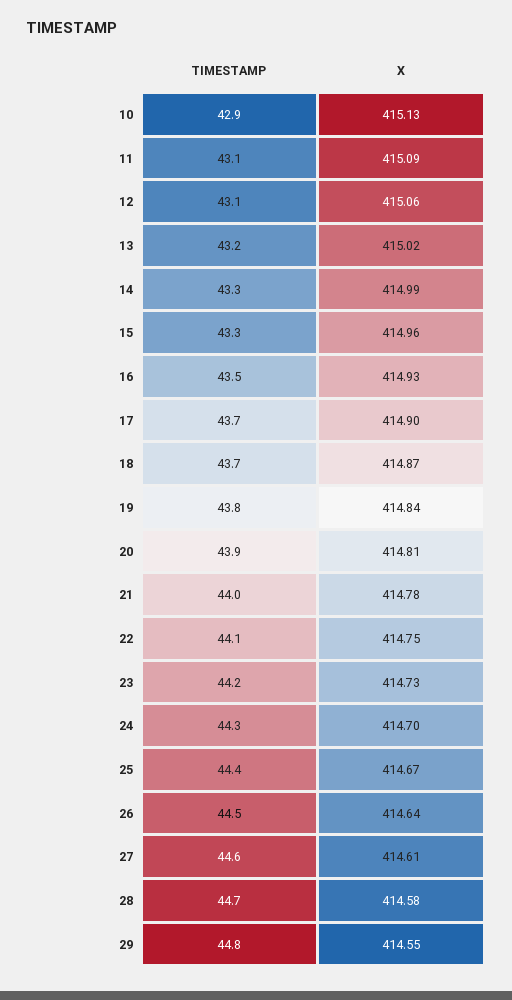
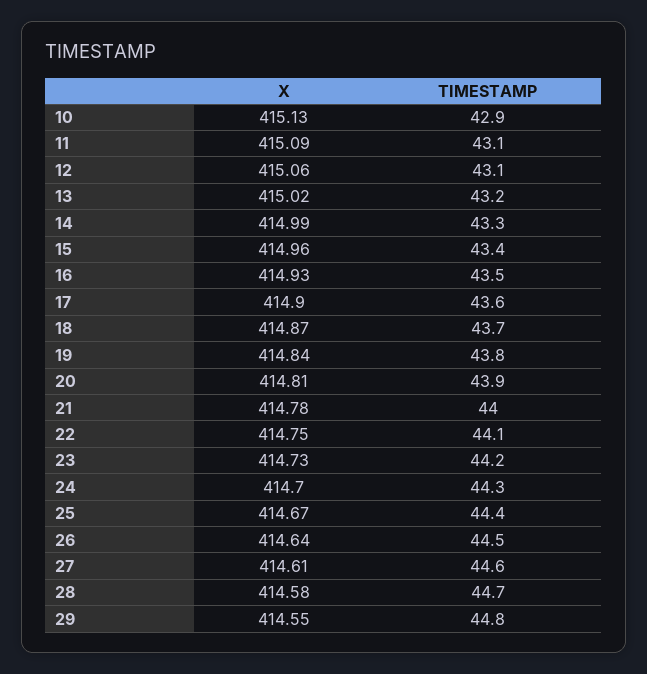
TIMESTAMP, 15: 43.3 -> 43.4
TIMESTAMP, 17: 43.7 -> 43.6

